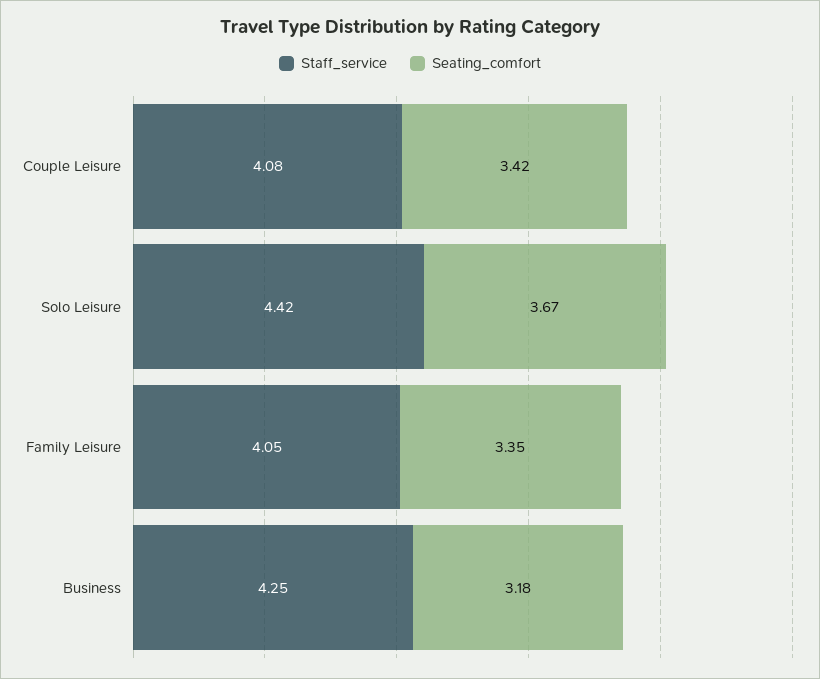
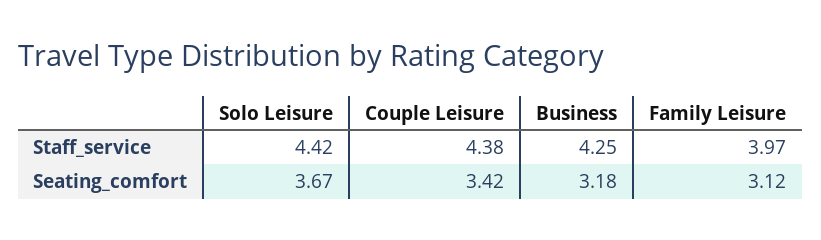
Staff_service, Couple Leisure: 4.08 -> 4.38
Staff_service, Family Leisure: 4.05 -> 3.97
Seating_comfort, Family Leisure: 3.35 -> 3.12

